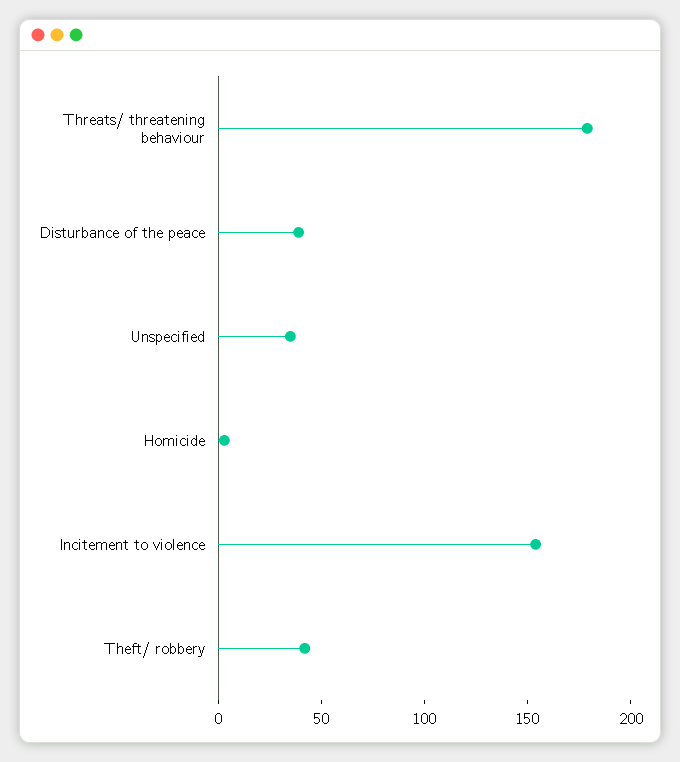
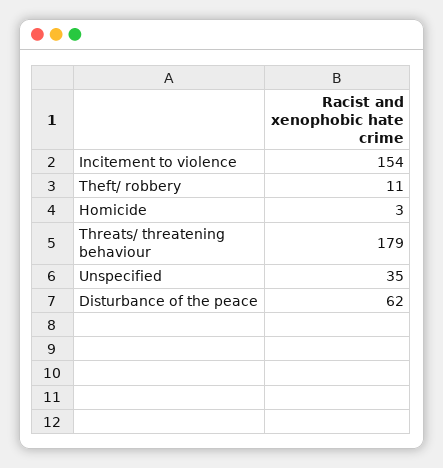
Disturbance of the peace: 40 -> 62
Theft/ robbery: 40 -> 11

